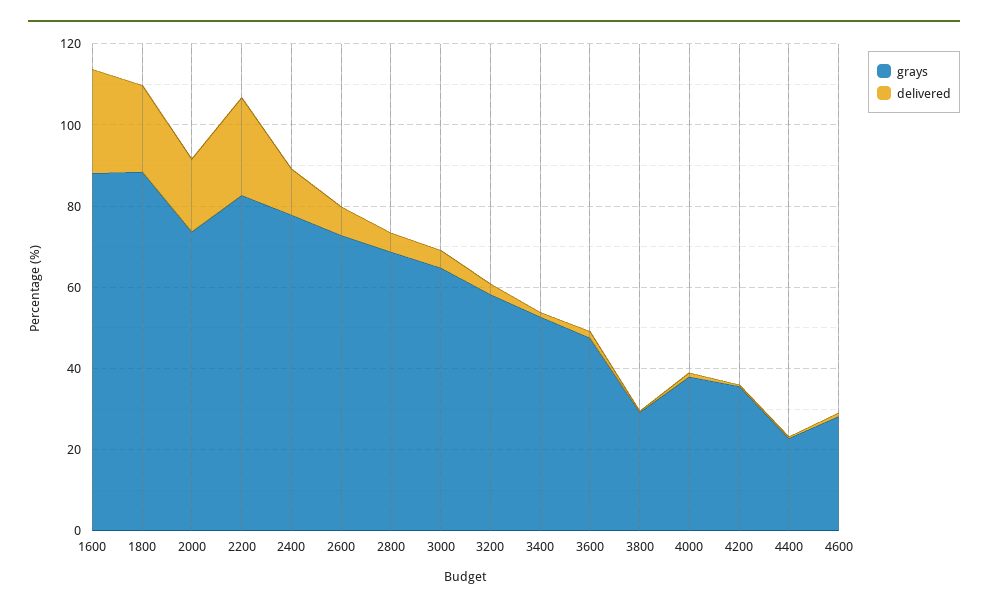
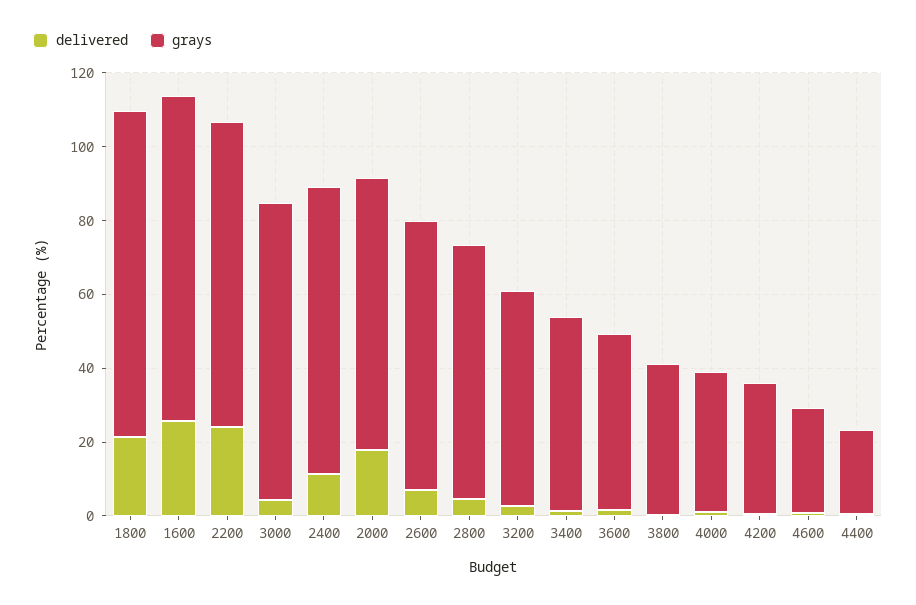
grays, 3000: 65 -> 80
grays, 3800: 30 -> 40

